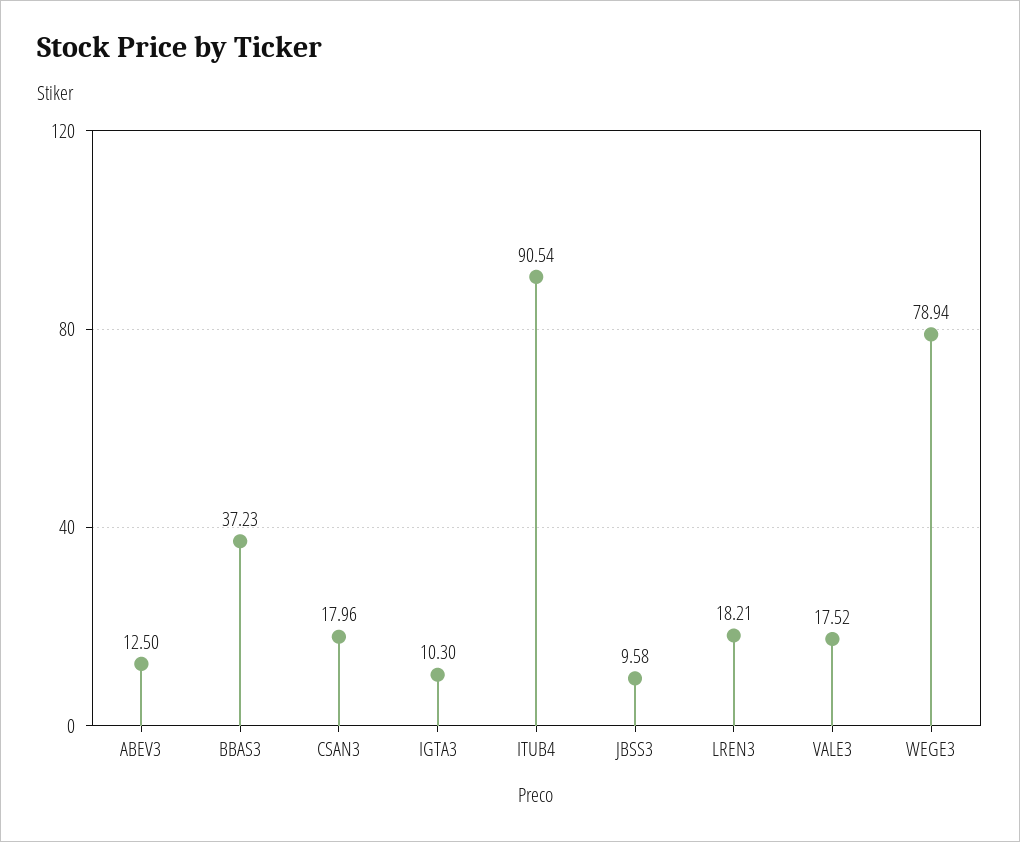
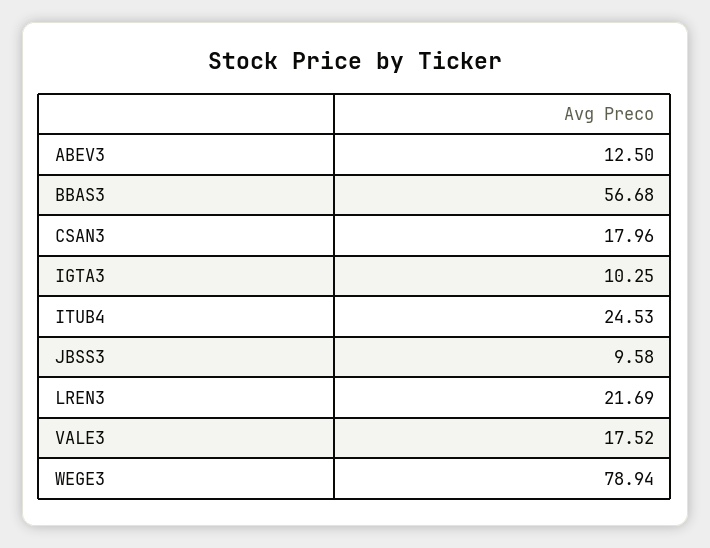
BBAS3: 37.23 -> 56.68
IGTA3: 10.3 -> 10.25
ITUB4: 90.54 -> 24.53
LREN3: 18.21 -> 21.69

